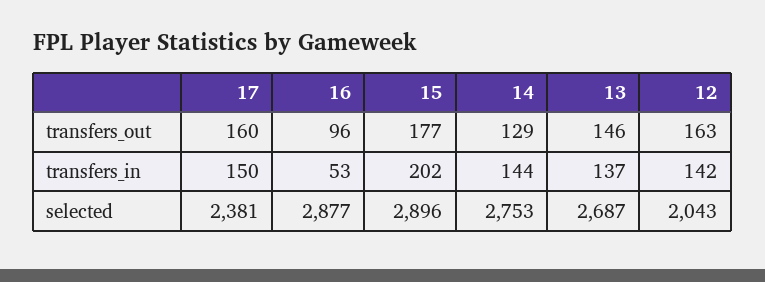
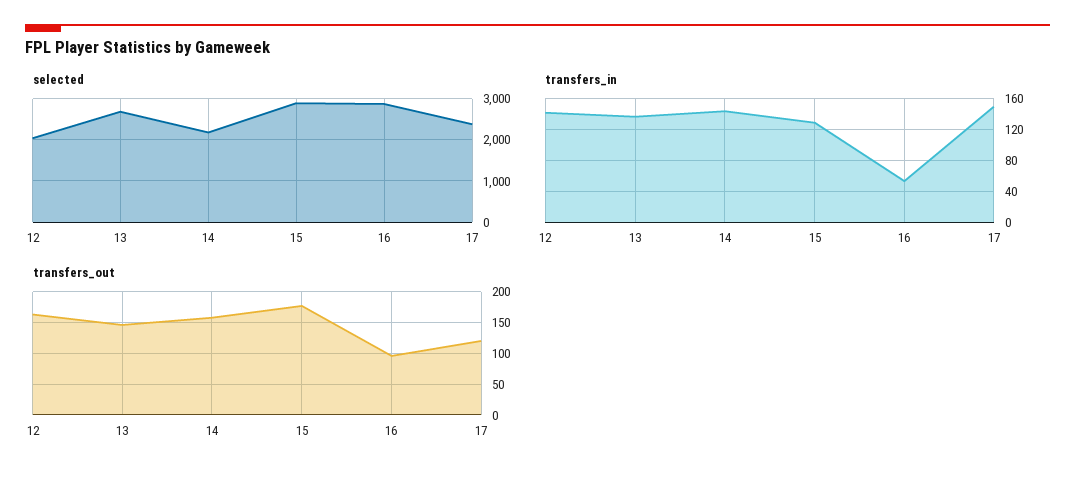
transfers_out, 17: 160 -> 120
transfers_out, 14: 129 -> 160
transfers_in, 15: 202 -> 130
selected, 14: 2753 -> 2200

